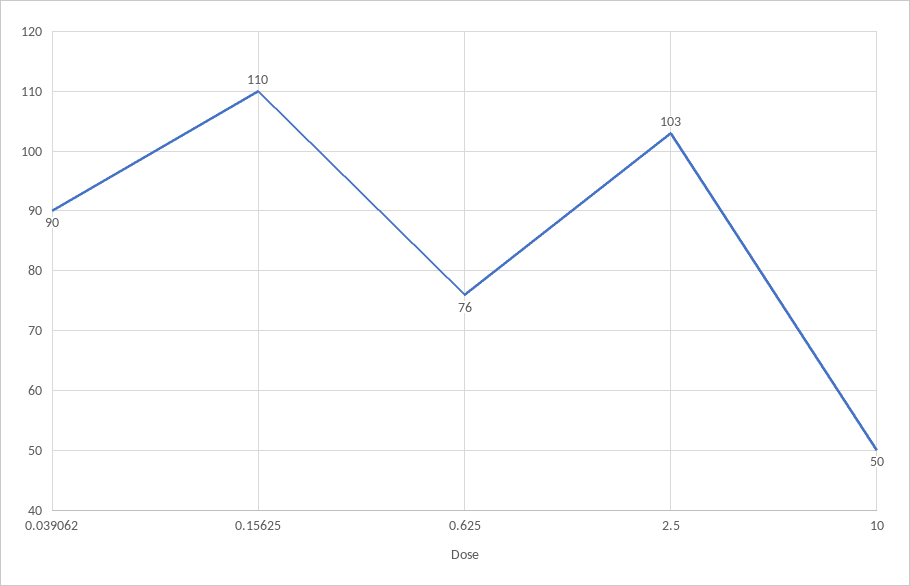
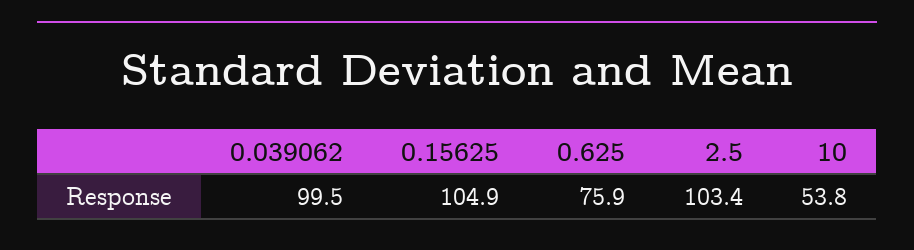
0.039062: 90 -> 99.5
0.15625: 110 -> 104.9
10: 50 -> 53.8

